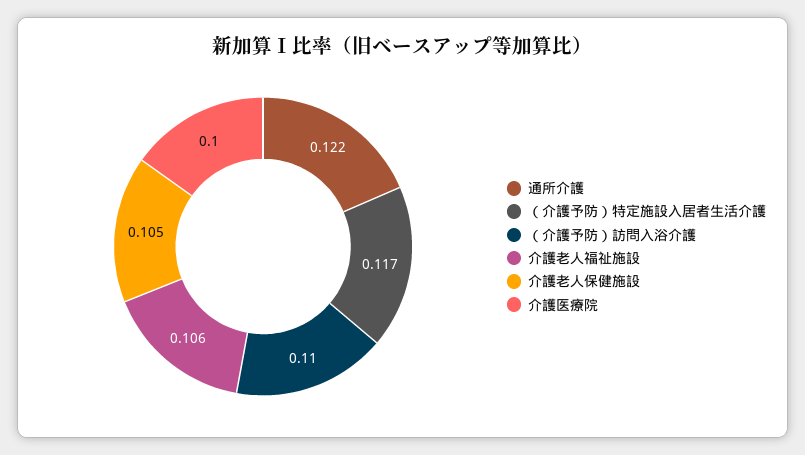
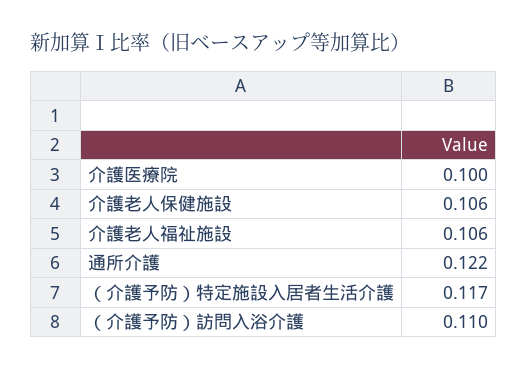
介護老人保健施設: 0.105 -> 0.106

